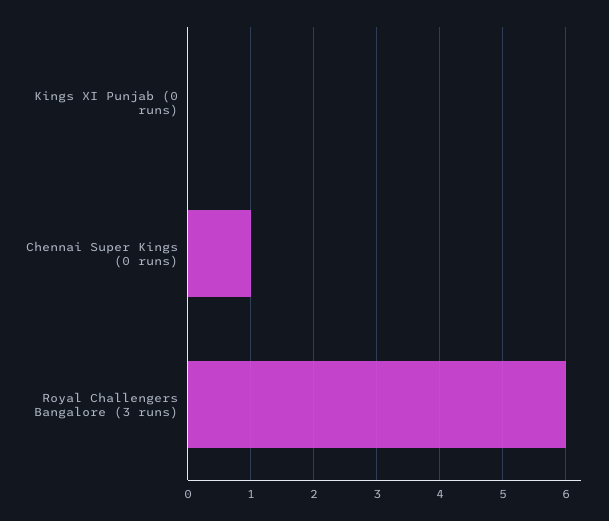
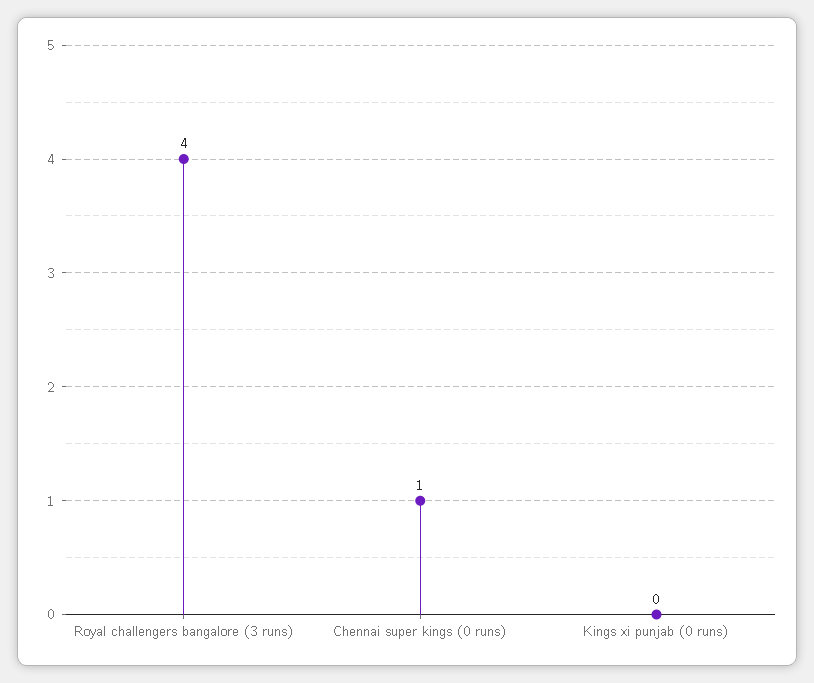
Royal Challengers Bangalore (3 runs): 6 -> 4

